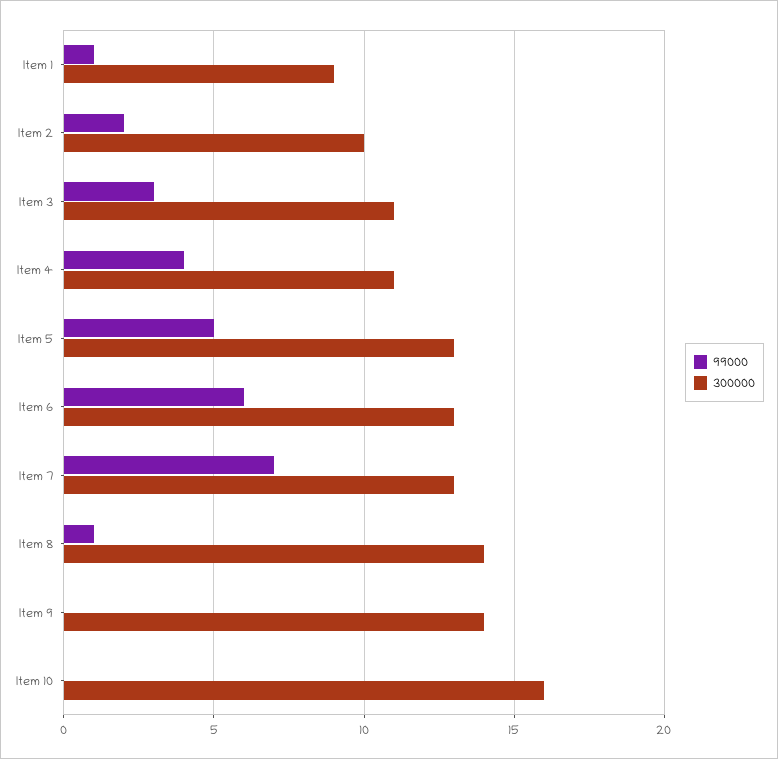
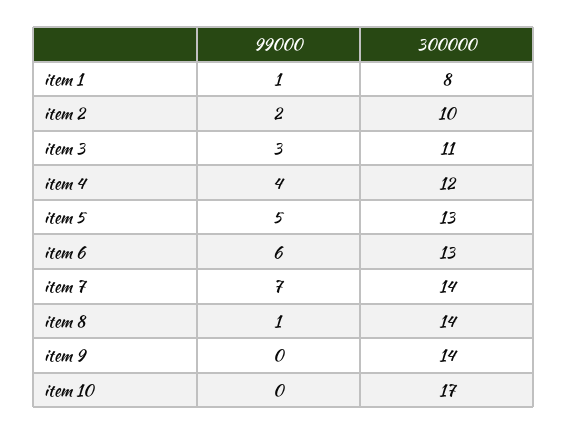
300000, Item 1: 9 -> 8
300000, Item 4: 11 -> 12
300000, Item 7: 13 -> 14
300000, Item 10: 16 -> 17

